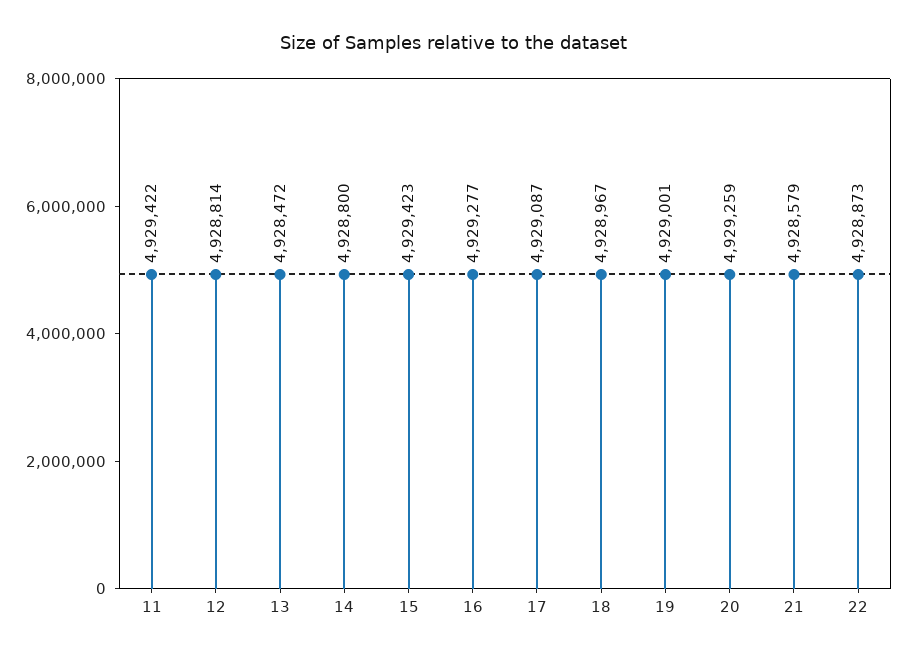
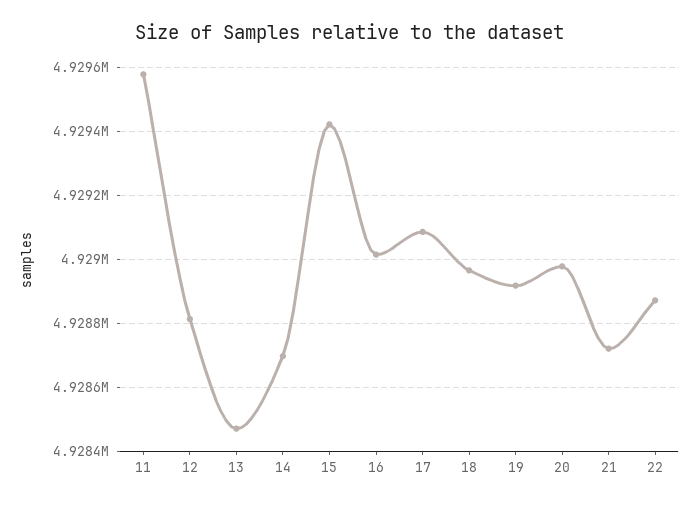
11: 4929422 -> 4929580
14: 4928800 -> 4928700
16: 4929277 -> 4929020
19: 4929001 -> 4928920
20: 4929259 -> 4928980
21: 4928579 -> 4928720

